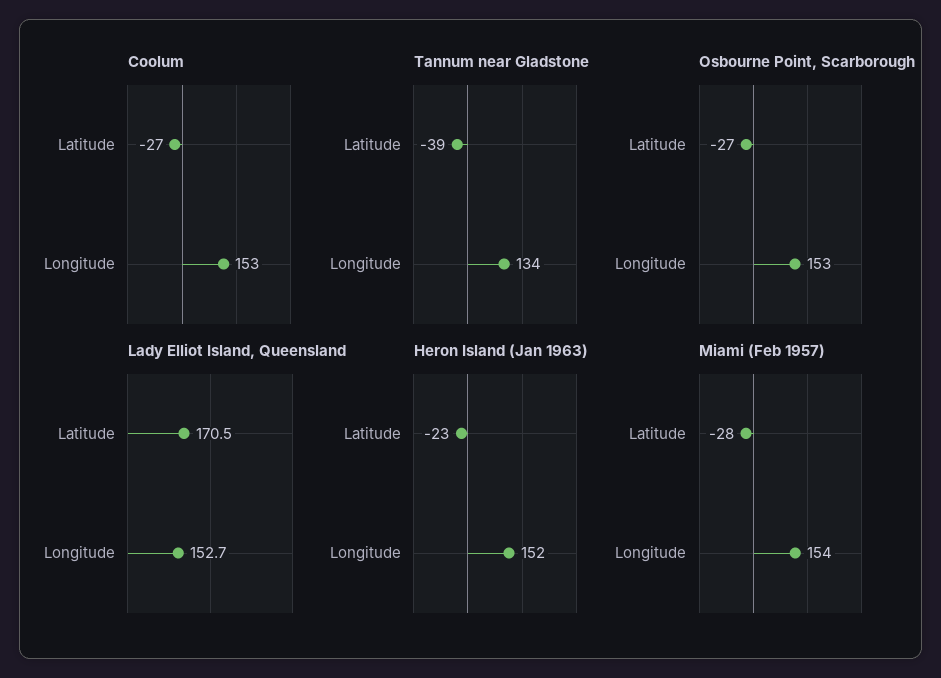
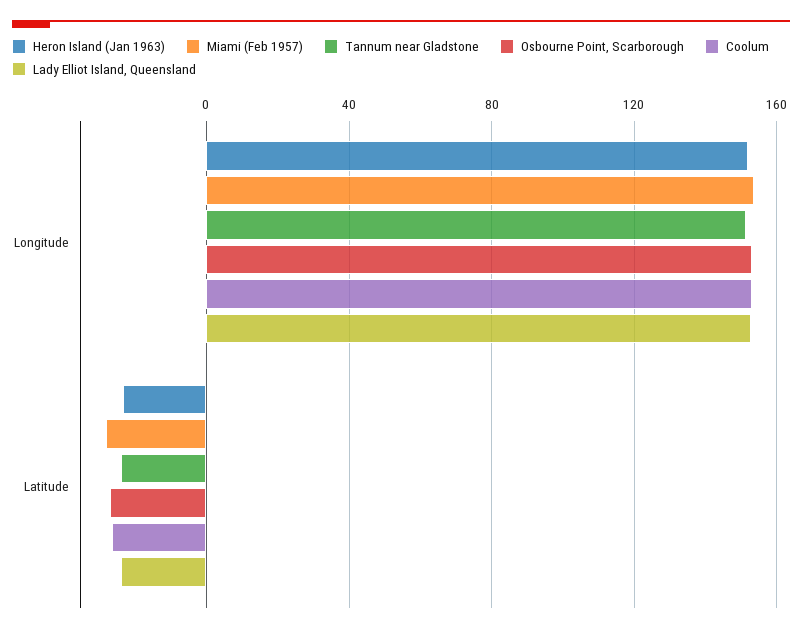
Tannum near Gladstone, Latitude: -39 -> -25
Tannum near Gladstone, Longitude: 134 -> 150
Lady Elliot Island, Queensland, Latitude: 170.5 -> -25

